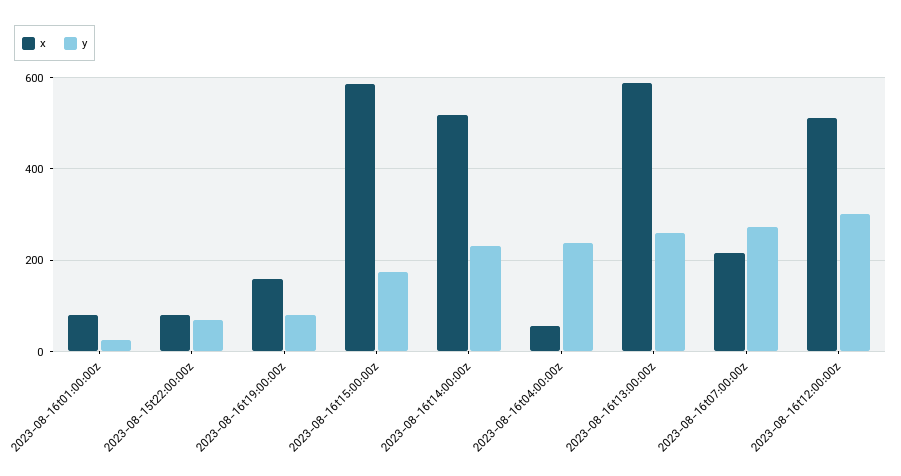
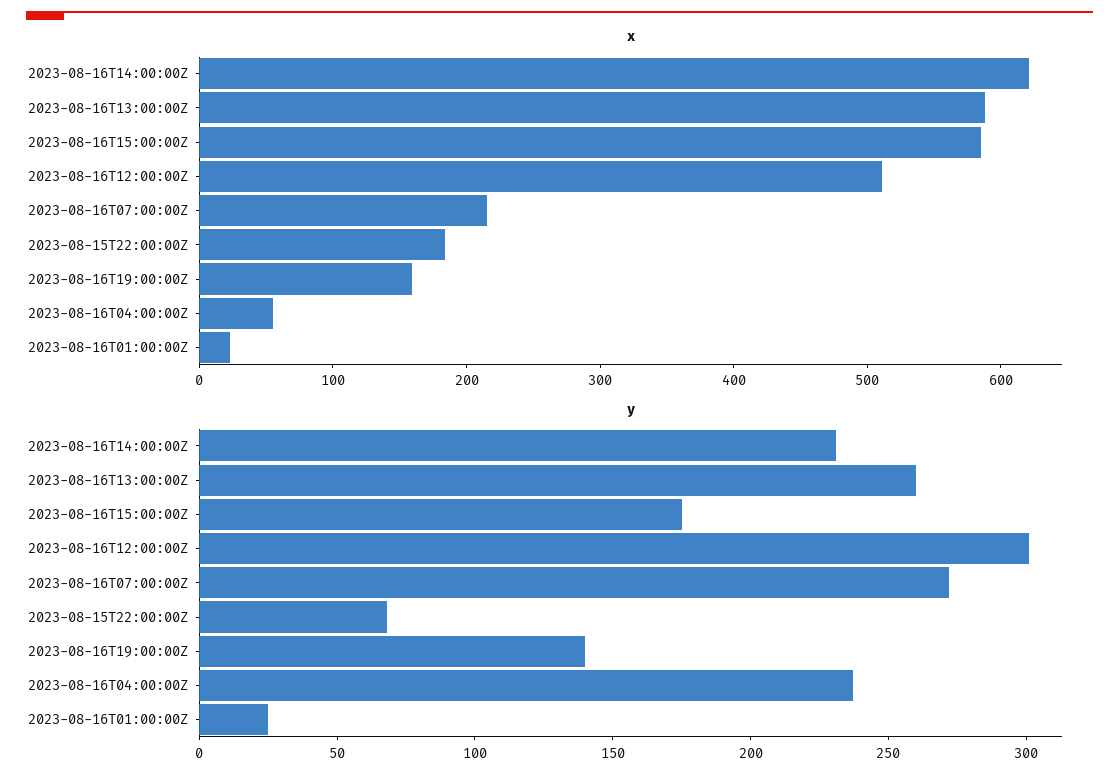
x, 2023-08-16t01:00:00z: 80 -> 20
x, 2023-08-15t22:00:00z: 80 -> 180
y, 2023-08-16t19:00:00z: 80 -> 140
x, 2023-08-16t14:00:00z: 520 -> 620

